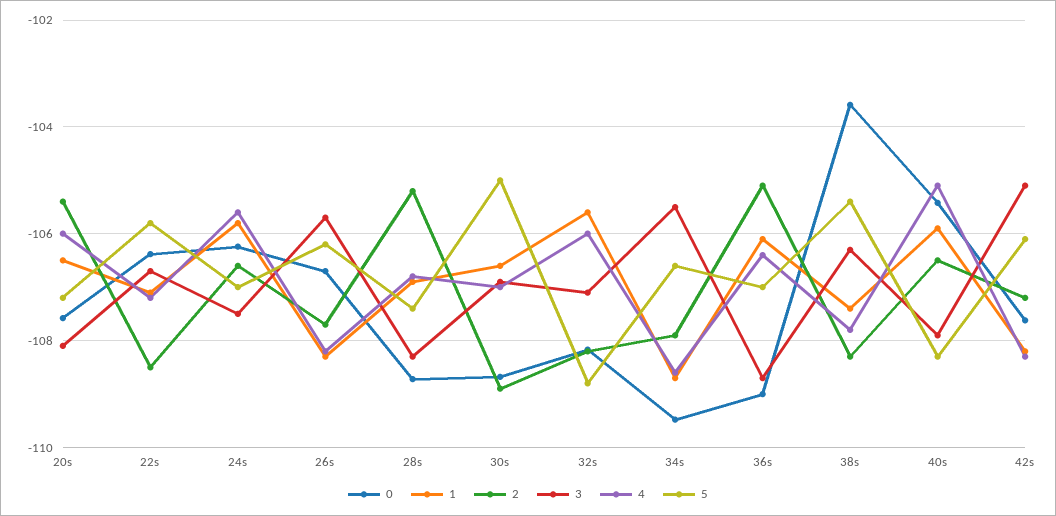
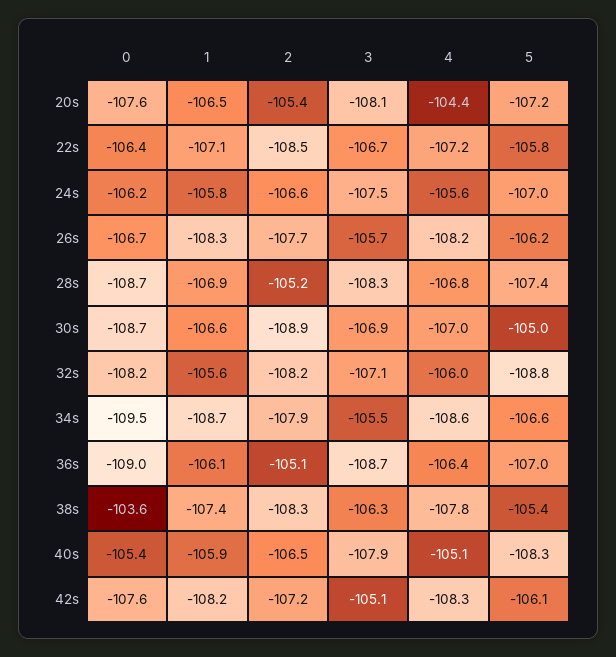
4, 20s: -106 -> -104.4

